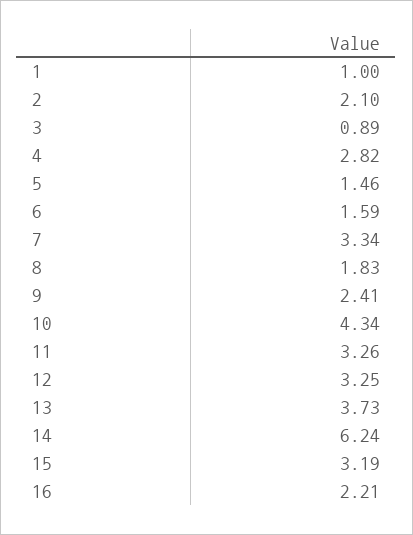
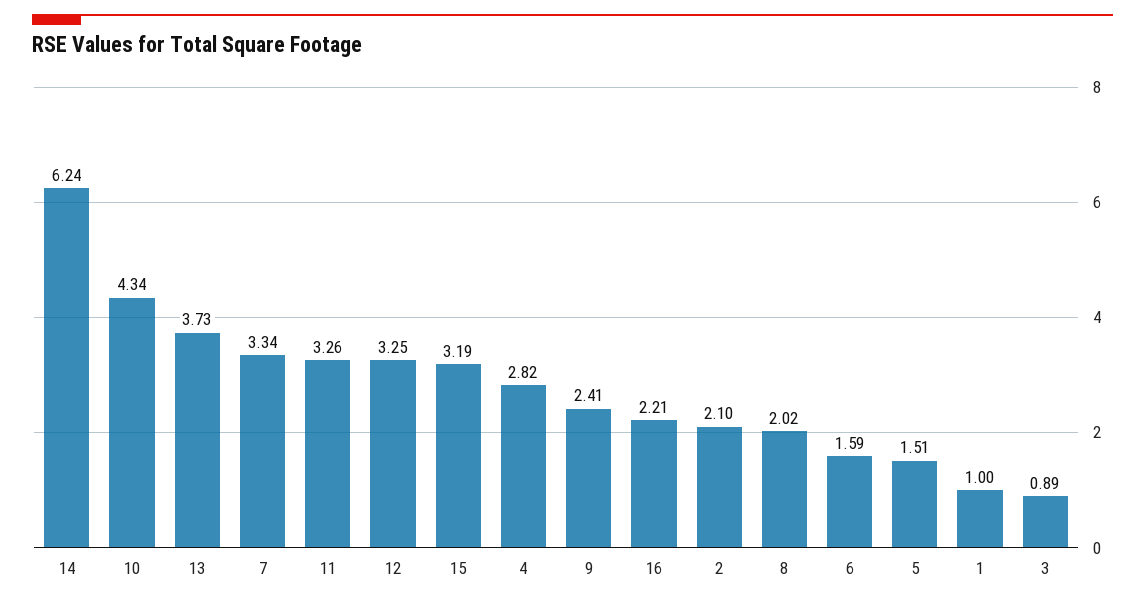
5: 1.46 -> 1.51
8: 1.83 -> 2.02

